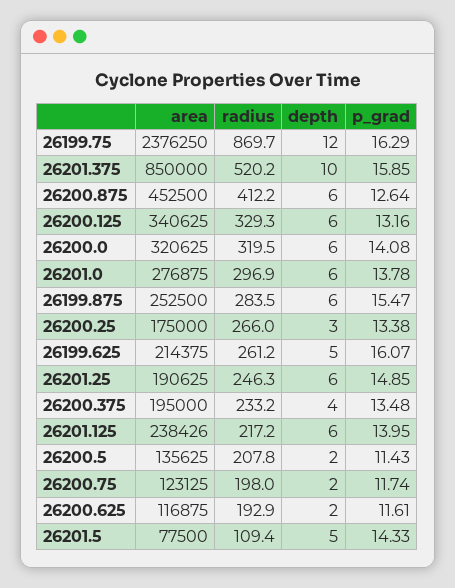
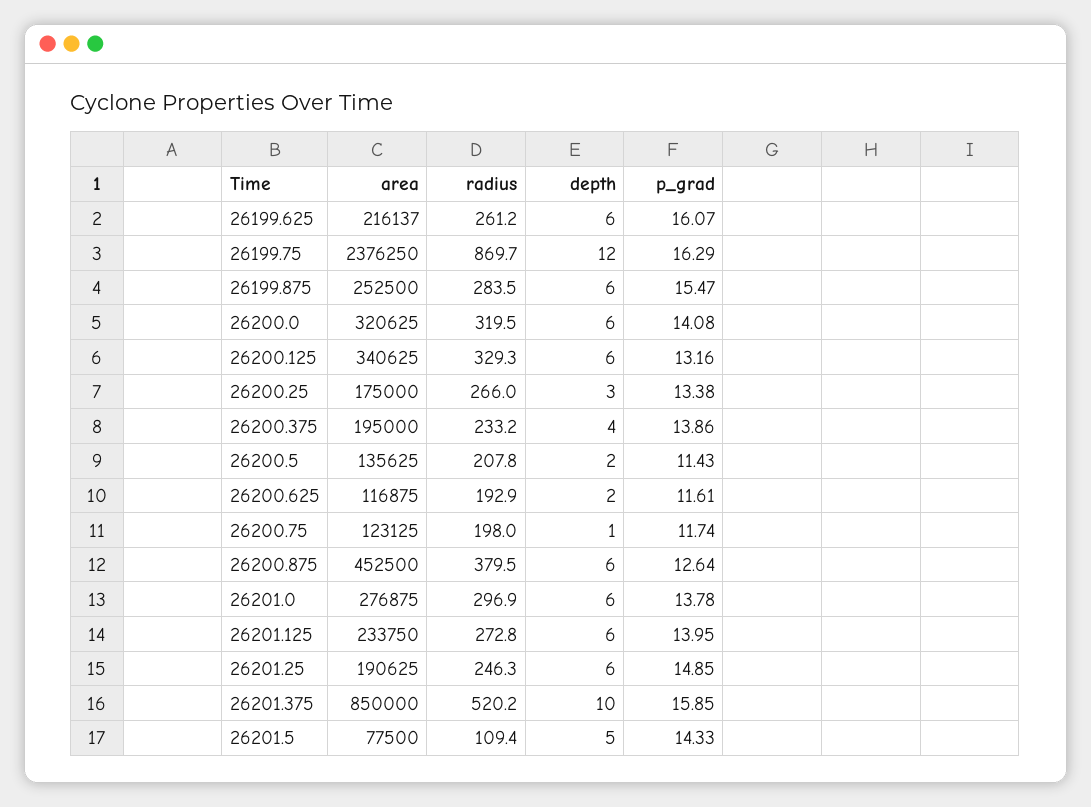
radius, 26200.875: 412.2 -> 379.5
area, 26199.625: 214375 -> 216137
depth, 26199.625: 5 -> 6
p_grad, 26200.375: 13.48 -> 13.86
area, 26201.125: 238426 -> 233750
radius, 26201.125: 217.2 -> 272.8
depth, 26200.75: 2 -> 1

